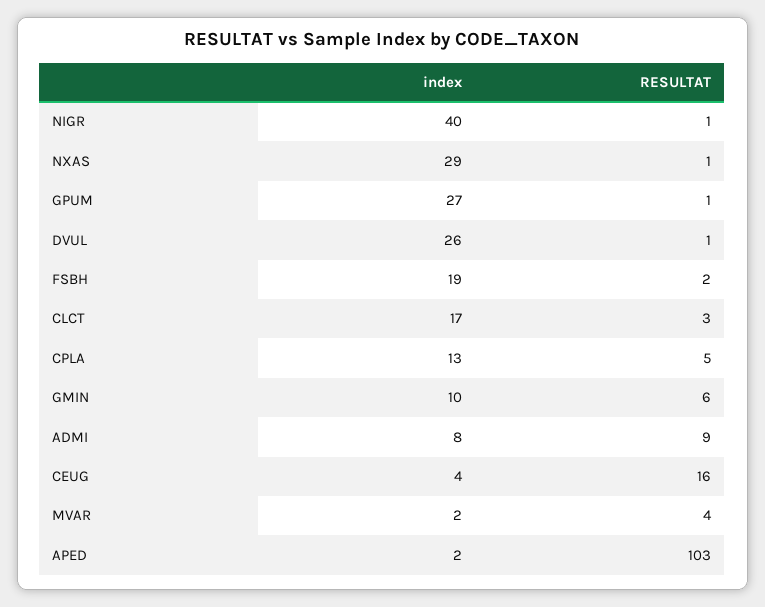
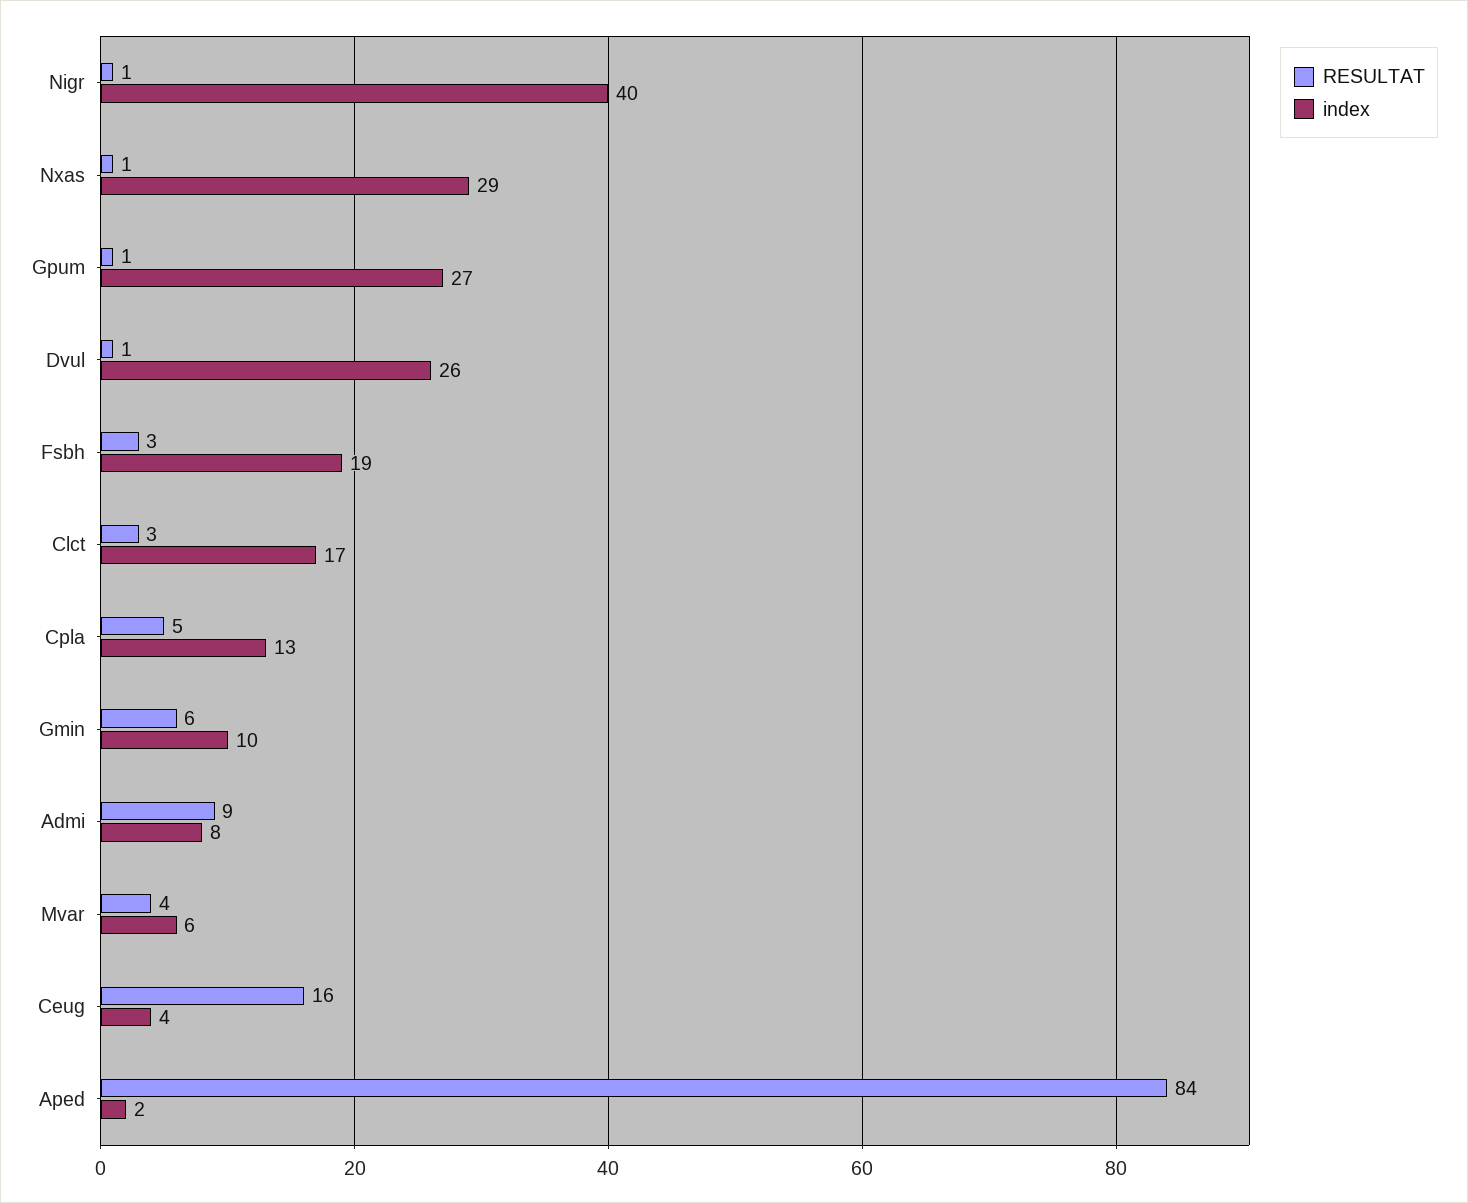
RESULTAT, FSBH: 2 -> 3
index, MVAR: 2 -> 6
RESULTAT, APED: 103 -> 84

